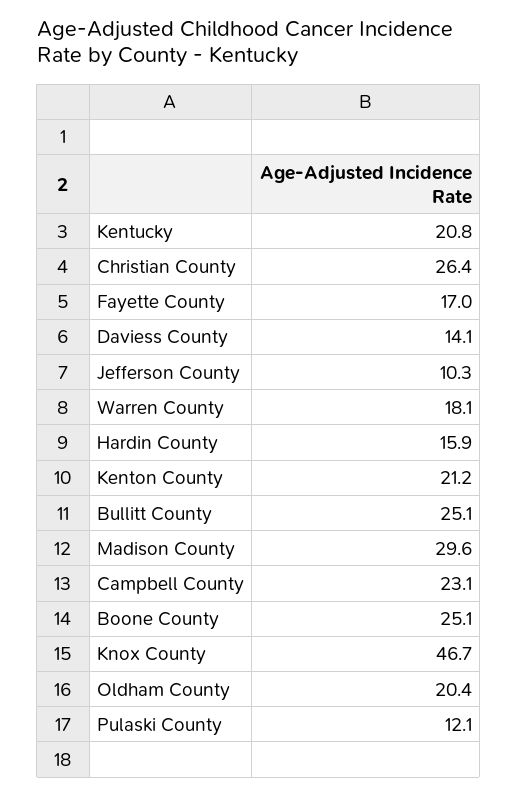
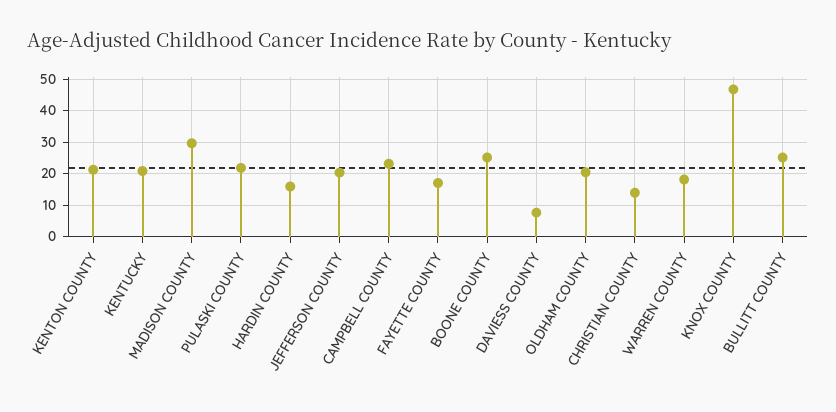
Christian County: 26.4 -> 14
Daviess County: 14.1 -> 8
Jefferson County: 10.3 -> 20
Pulaski County: 12.1 -> 22

